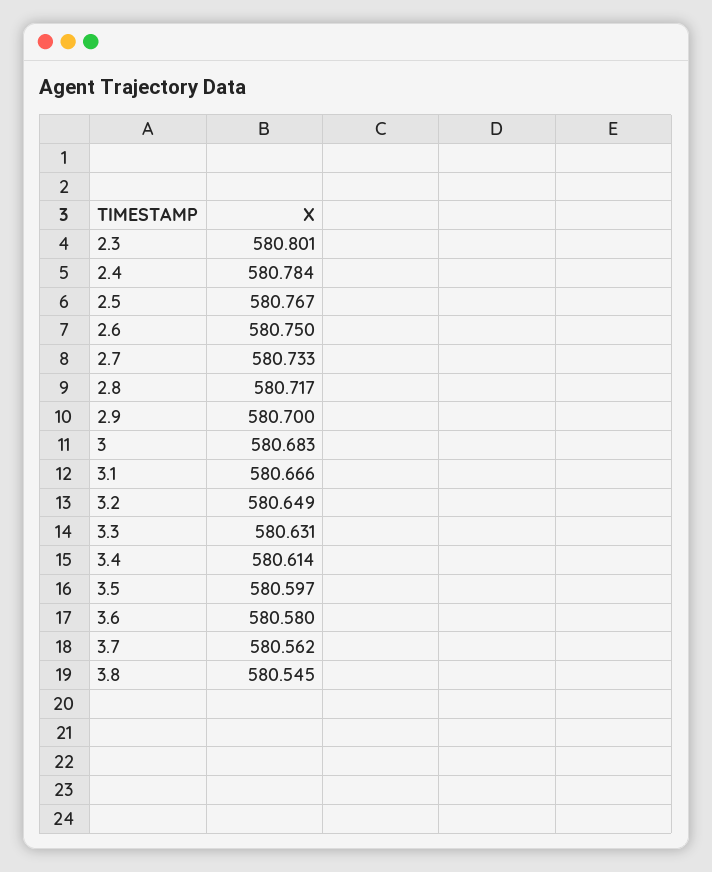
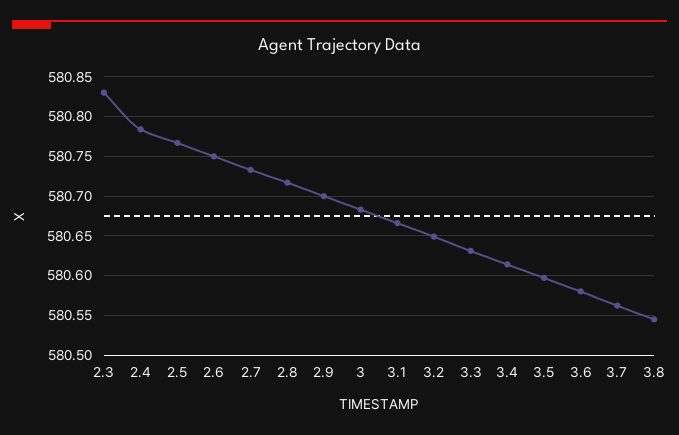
2.3: 580.801 -> 580.83

